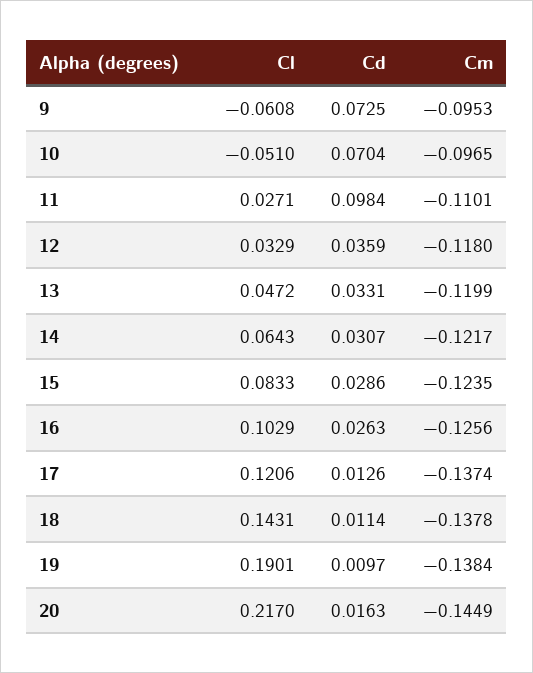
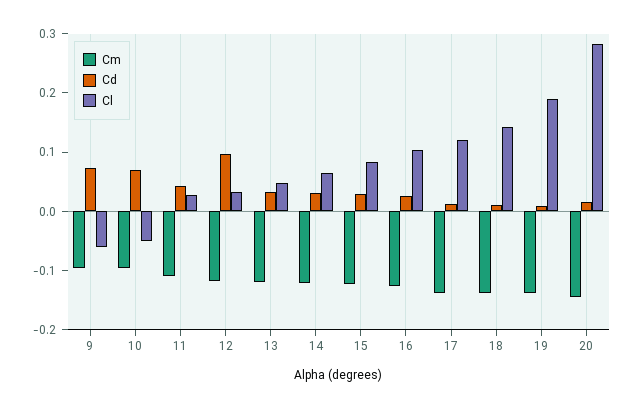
Cd, 11: 0.0984 -> 0.04
Cd, 12: 0.0359 -> 0.1
Cl, 20: 0.217 -> 0.28

